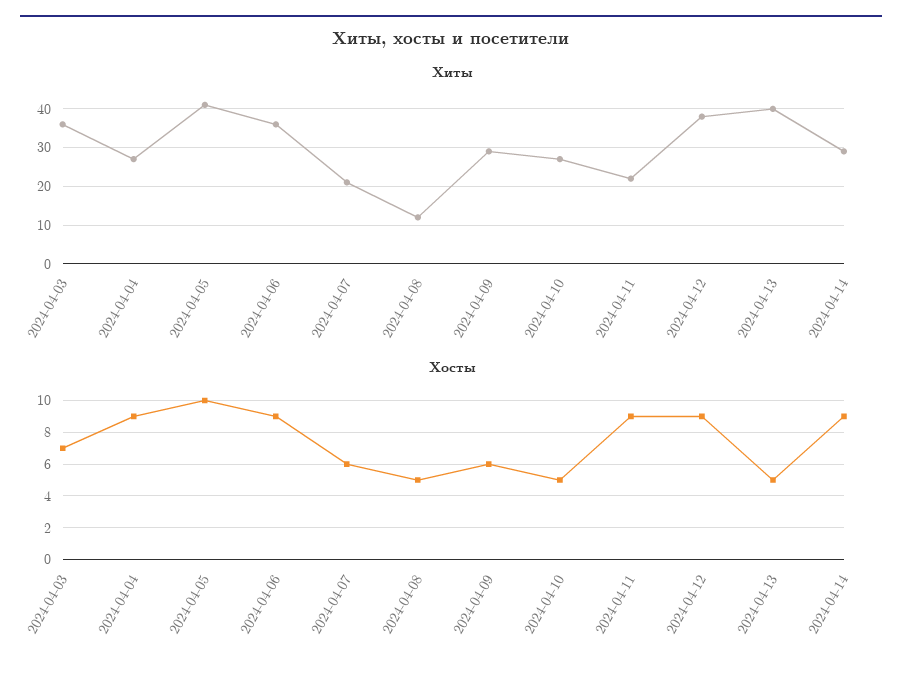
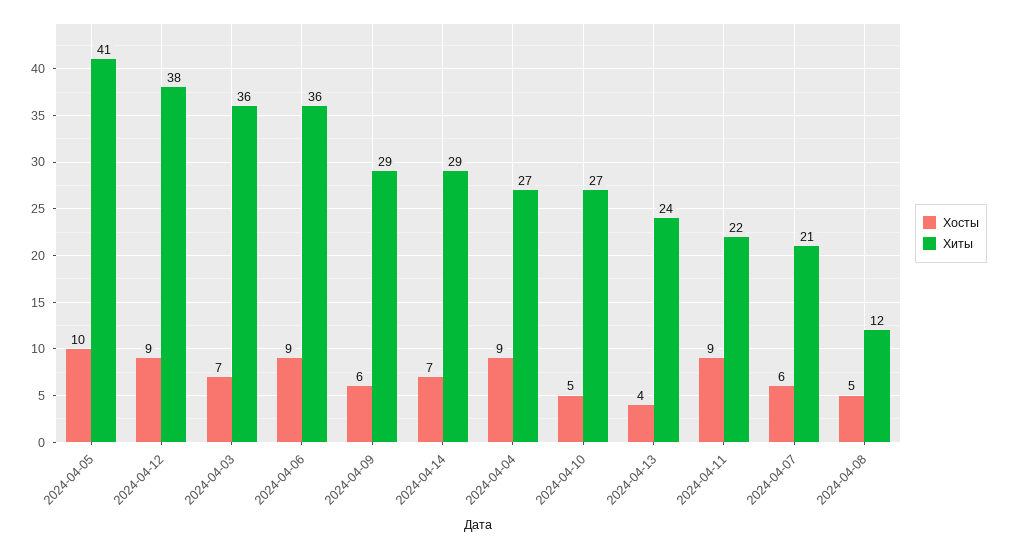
Хиты, 2024-04-13: 40 -> 24
Хосты, 2024-04-13: 5 -> 4
Хосты, 2024-04-14: 9 -> 7

